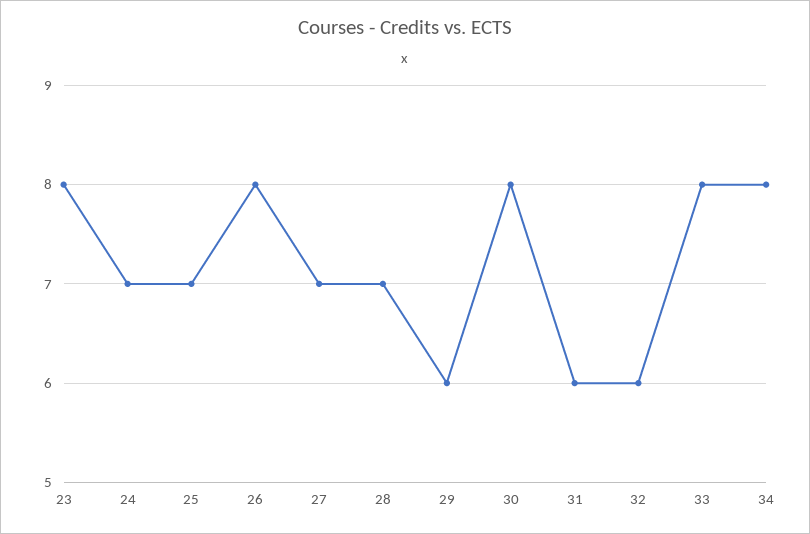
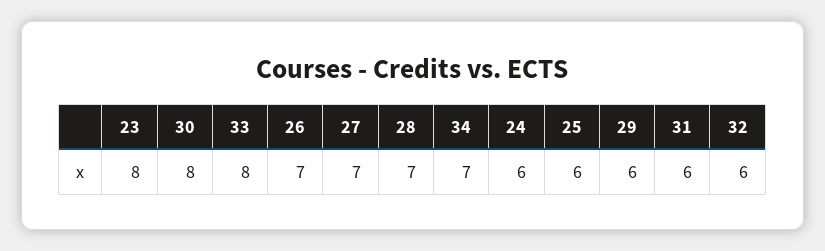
24: 7 -> 6
25: 7 -> 6
26: 8 -> 7
34: 8 -> 7

